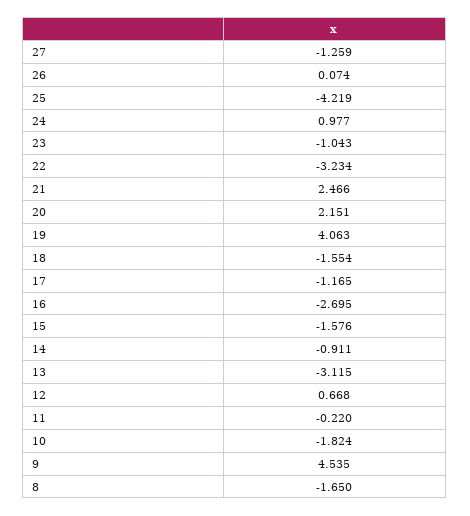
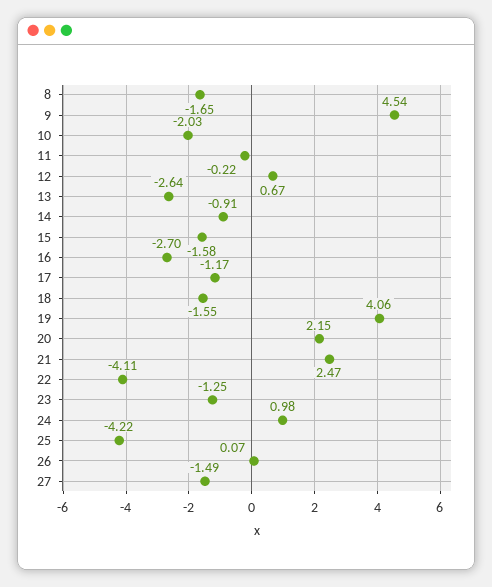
27: -1.259 -> -1.49
23: -1.043 -> -1.25
22: -3.234 -> -4.11
13: -3.115 -> -2.64
10: -1.824 -> -2.03

